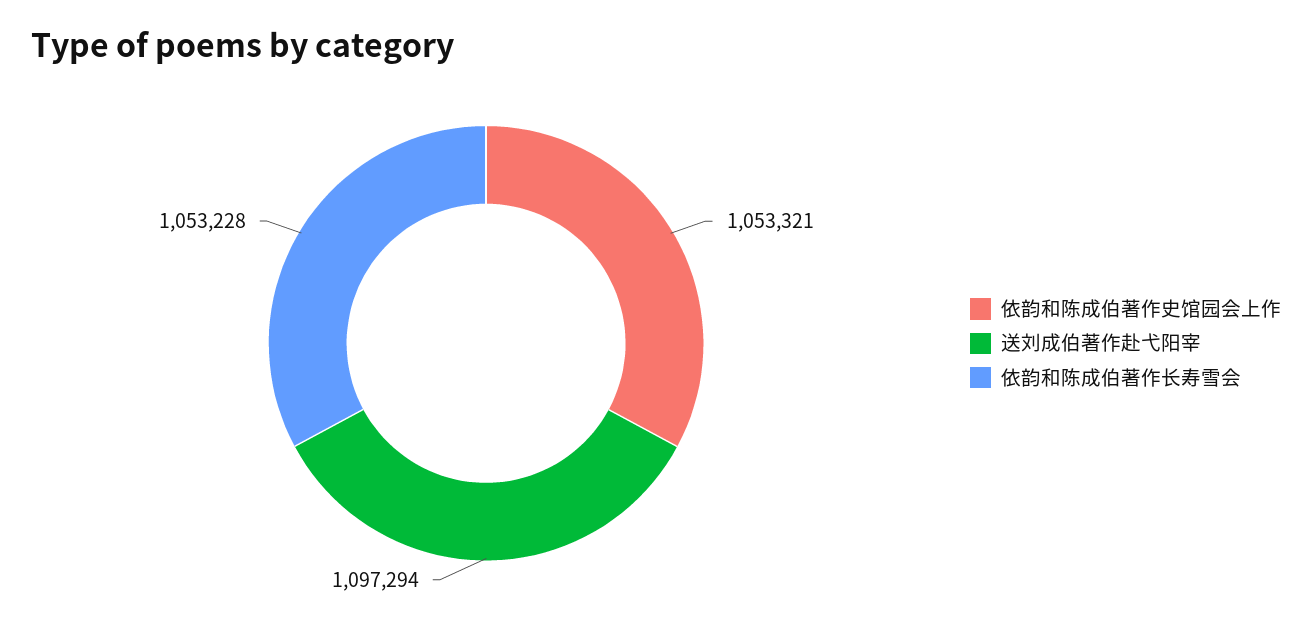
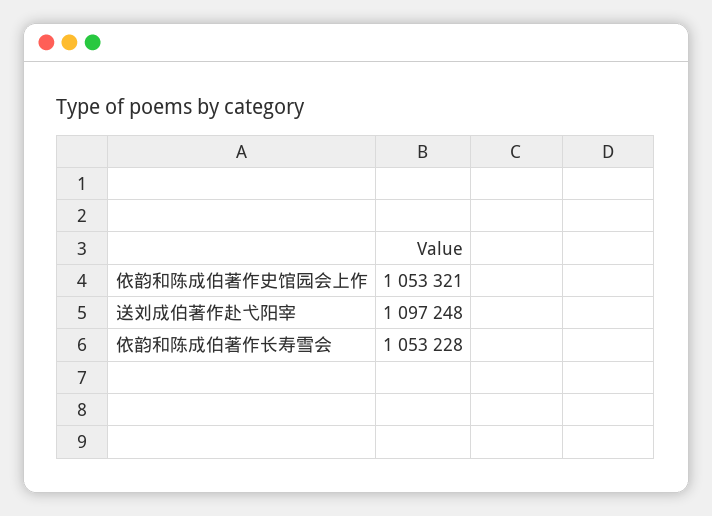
送刘成伯著作赴弋阳宰: 1097294 -> 1097248

